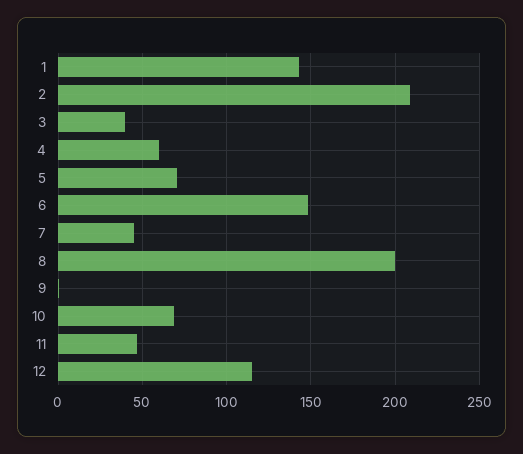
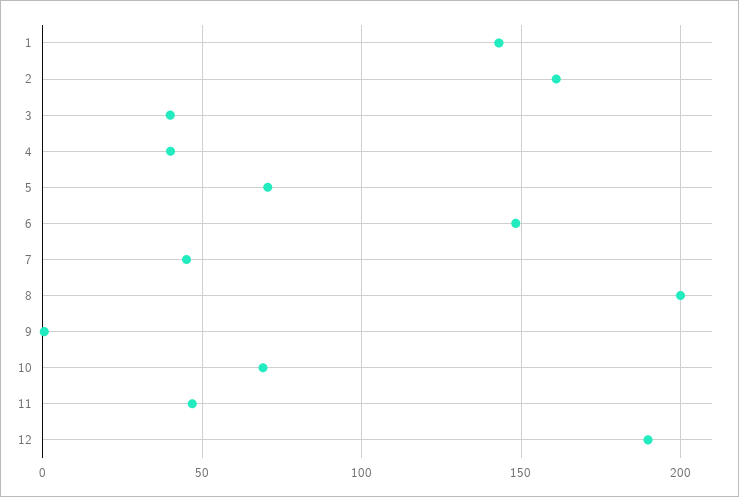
2: 210 -> 160
4: 60 -> 40
12: 115 -> 190

